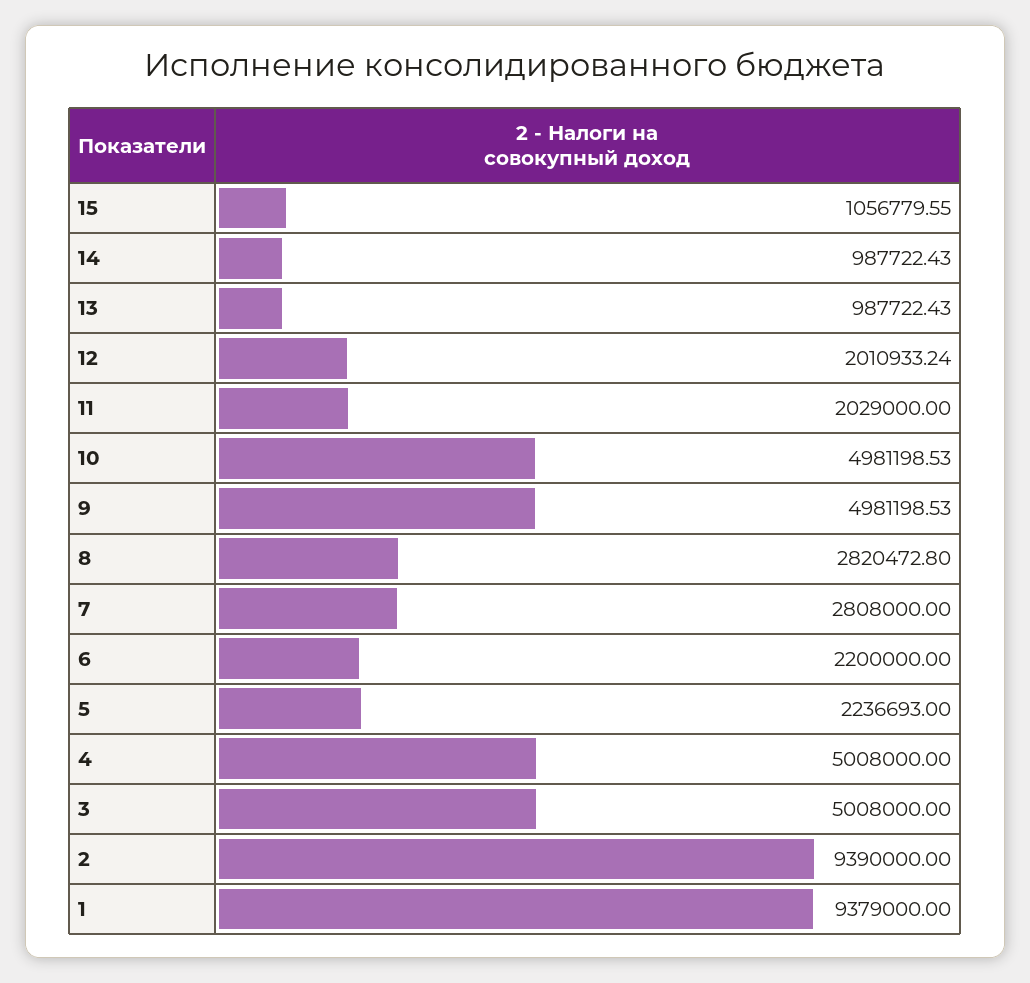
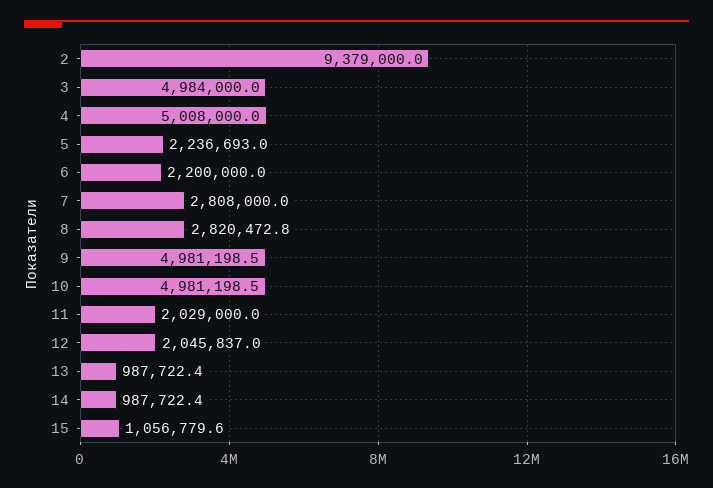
12: 2010933.24 -> 2045837
3: 5008000 -> 4984000
2: 9390000 -> 9379000
1: 9379000 -> none

